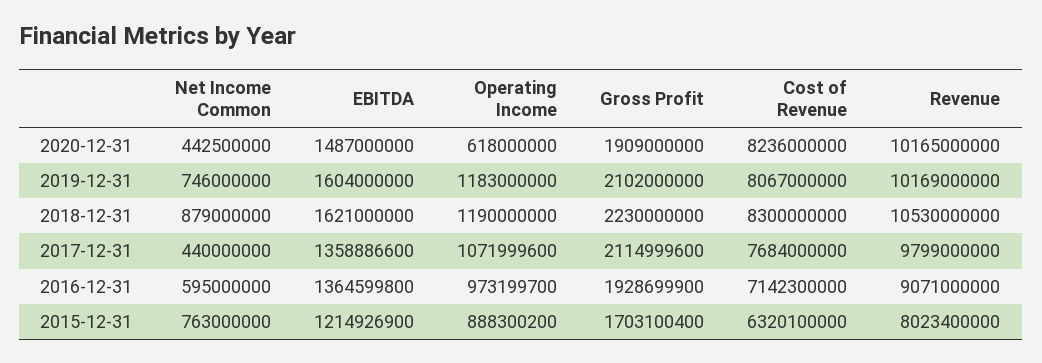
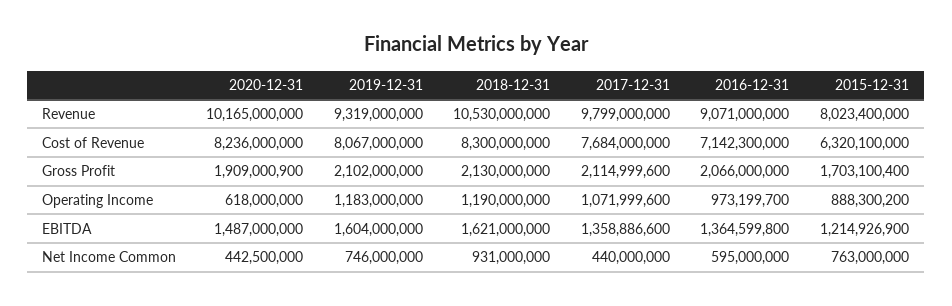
Gross Profit, 2020-12-31: 1909000000 -> 1909000900
Revenue, 2019-12-31: 10169000000 -> 9319000000
Net Income Common, 2018-12-31: 879000000 -> 931000000
Gross Profit, 2018-12-31: 2230000000 -> 2130000000
Gross Profit, 2016-12-31: 1928699900 -> 2066000000

